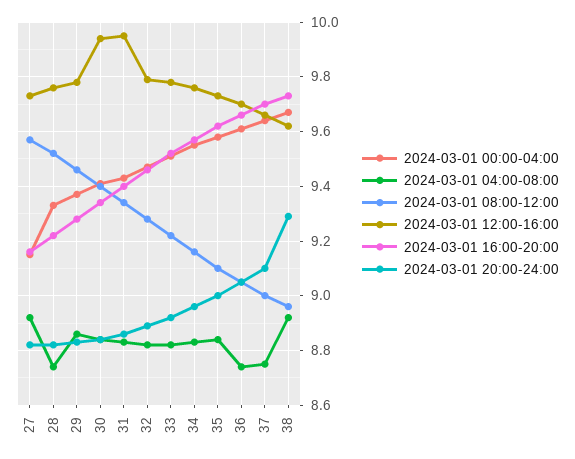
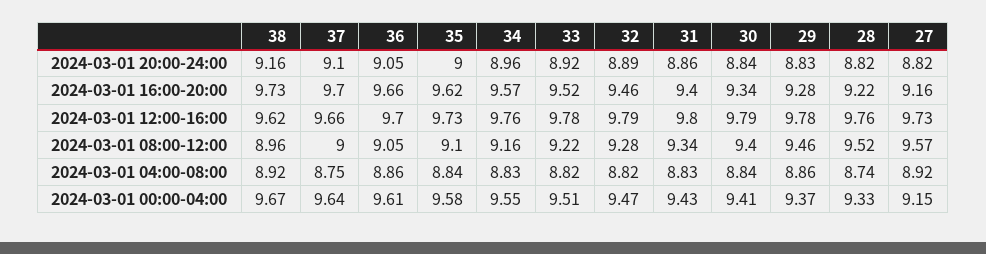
2024-03-01 12:00-16:00, 30: 9.95 -> 9.79
2024-03-01 12:00-16:00, 31: 9.95 -> 9.8
2024-03-01 04:00-08:00, 36: 8.75 -> 8.86
2024-03-01 20:00-24:00, 38: 9.3 -> 9.16

